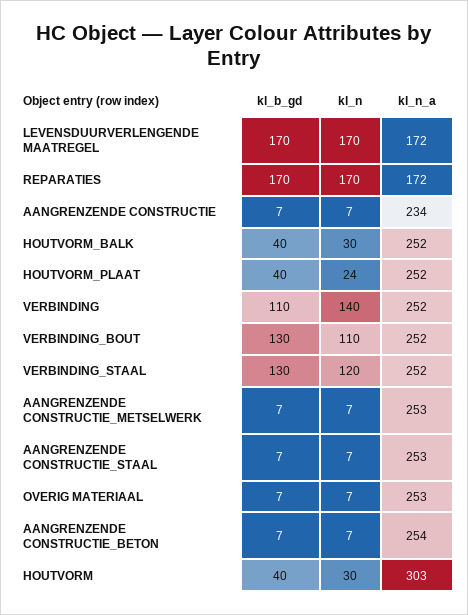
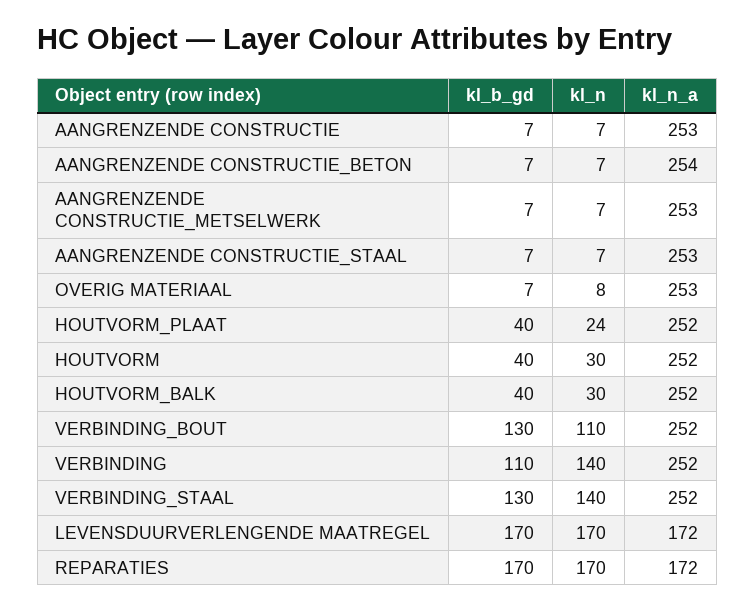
kl_n_a, AANGRENZENDE CONSTRUCTIE: 234 -> 253
kl_n, VERBINDING_STAAL: 120 -> 140
kl_n, OVERIG MATERIAAL: 7 -> 8
kl_n_a, HOUTVORM: 303 -> 252

